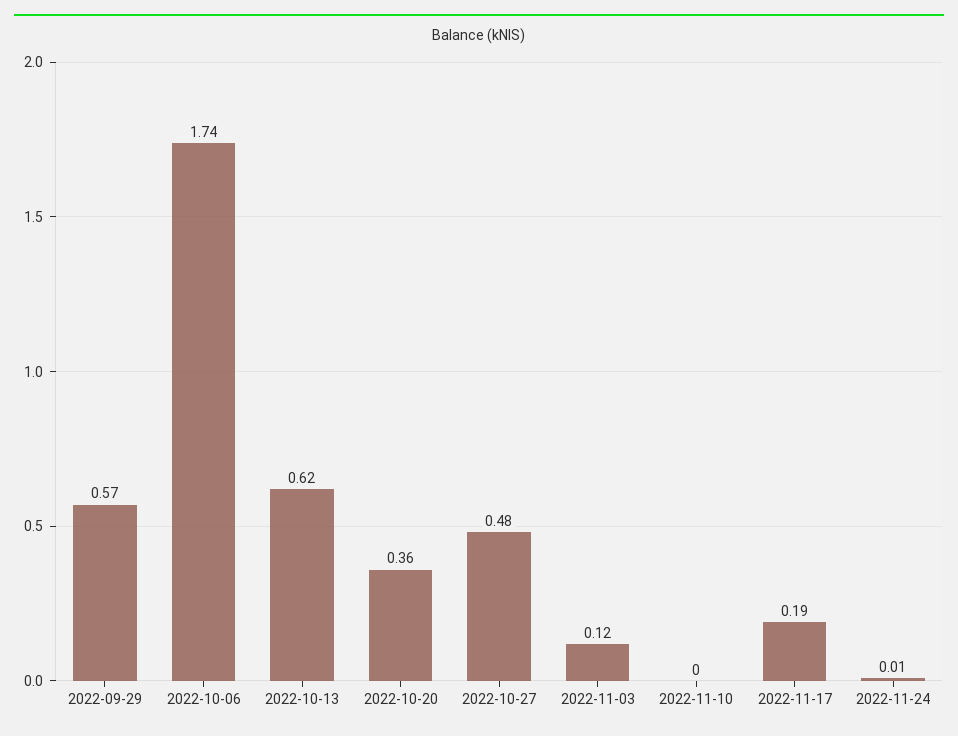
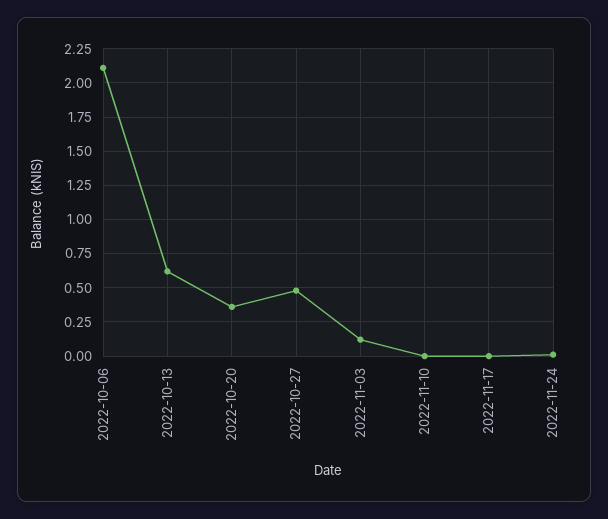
2022-09-29: 0.57 -> none
2022-10-06: 1.74 -> 2.1
2022-11-17: 0.19 -> 0

